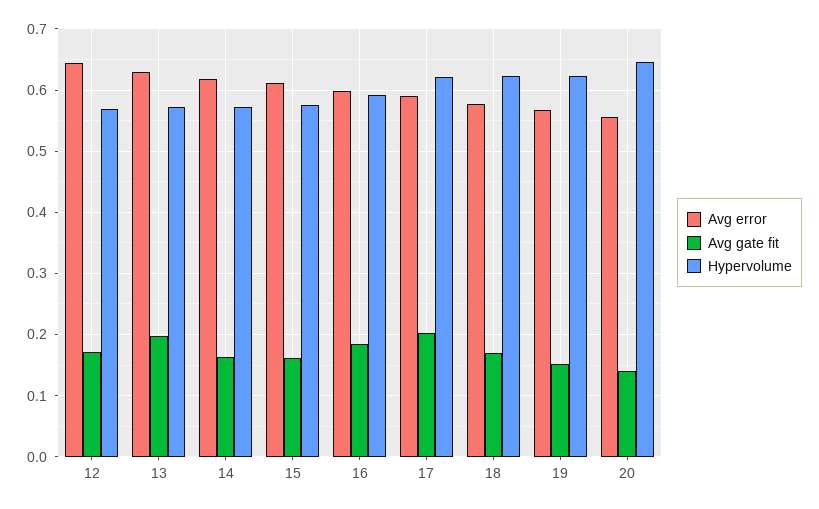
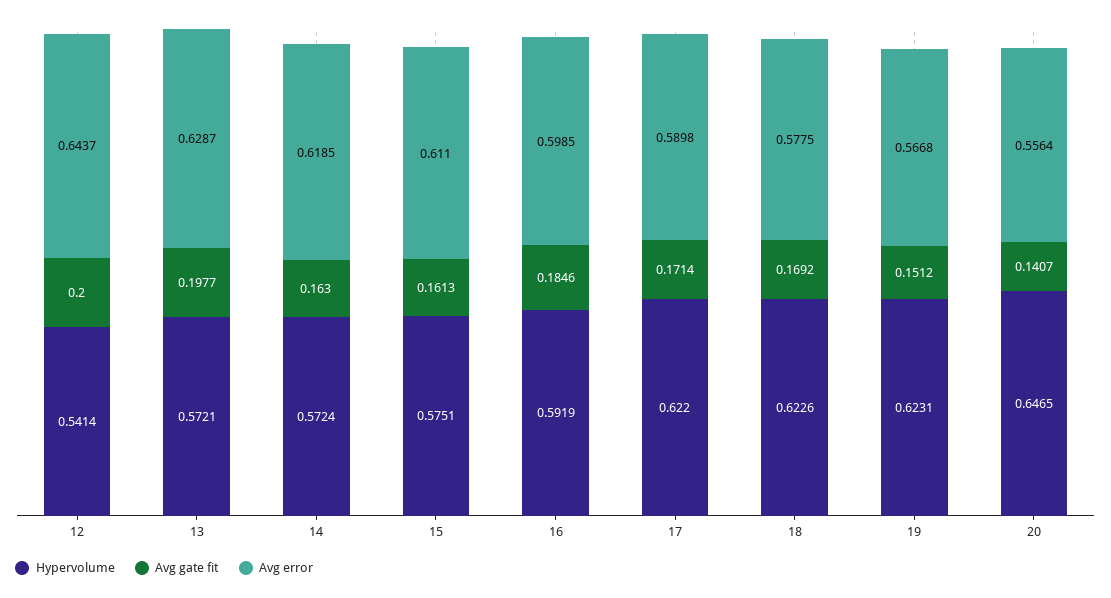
Avg gate fit, 12: 0.17 -> 0.2
Hypervolume, 12: 0.57 -> 0.5414
Avg gate fit, 17: 0.2 -> 0.1714

